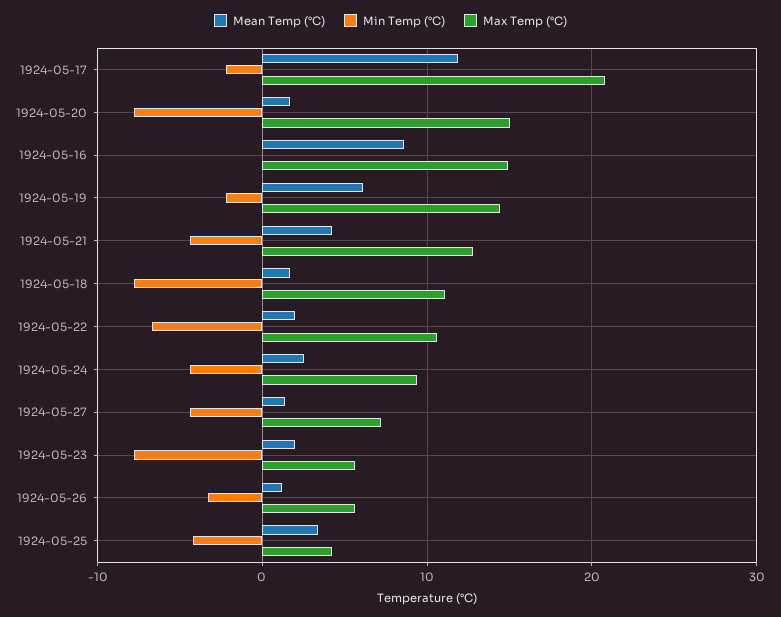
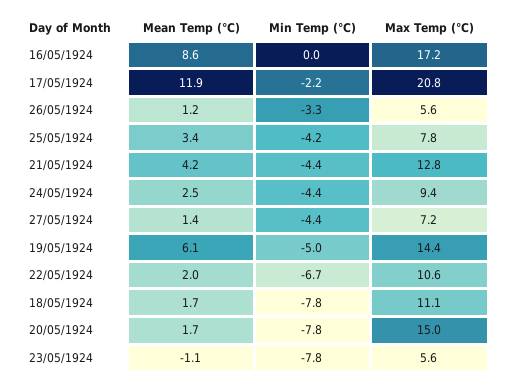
Max Temp (°C), 1924-05-16: 15 -> 17.2
Min Temp (°C), 1924-05-19: -2 -> -5
Mean Temp (°C), 1924-05-23: 2 -> -1.1
Max Temp (°C), 1924-05-25: 4 -> 7.8

